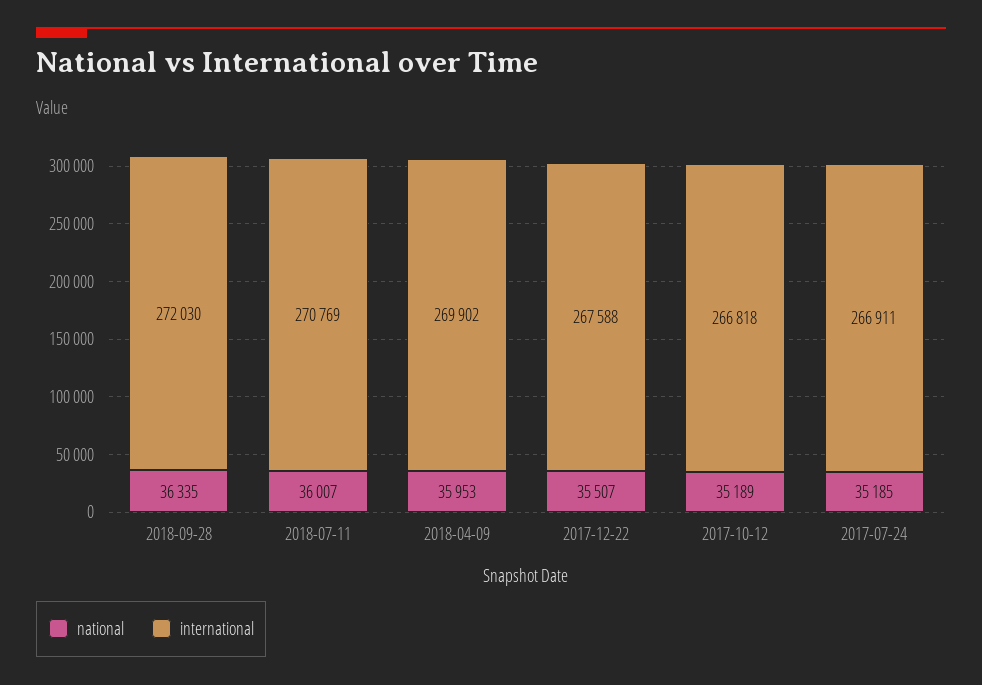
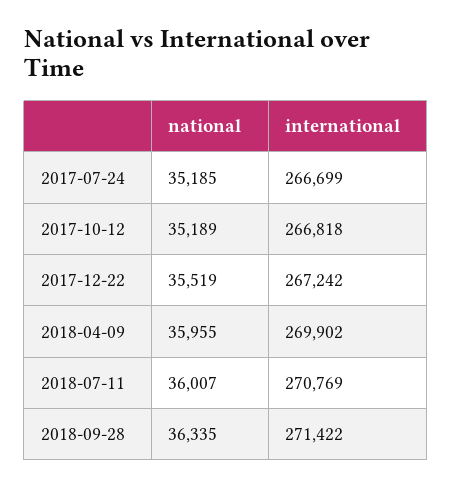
international, 2018-09-28: 272030 -> 271422
national, 2018-04-09: 35953 -> 35955
national, 2017-12-22: 35507 -> 35519
international, 2017-12-22: 267588 -> 267242
international, 2017-07-24: 266911 -> 266699

